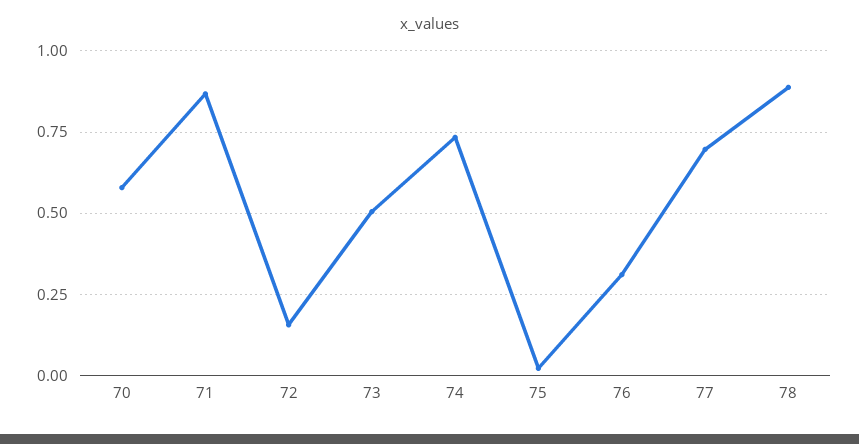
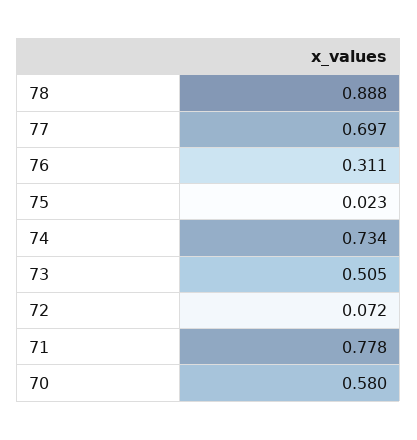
71: 0.875 -> 0.778
72: 0.15 -> 0.072

